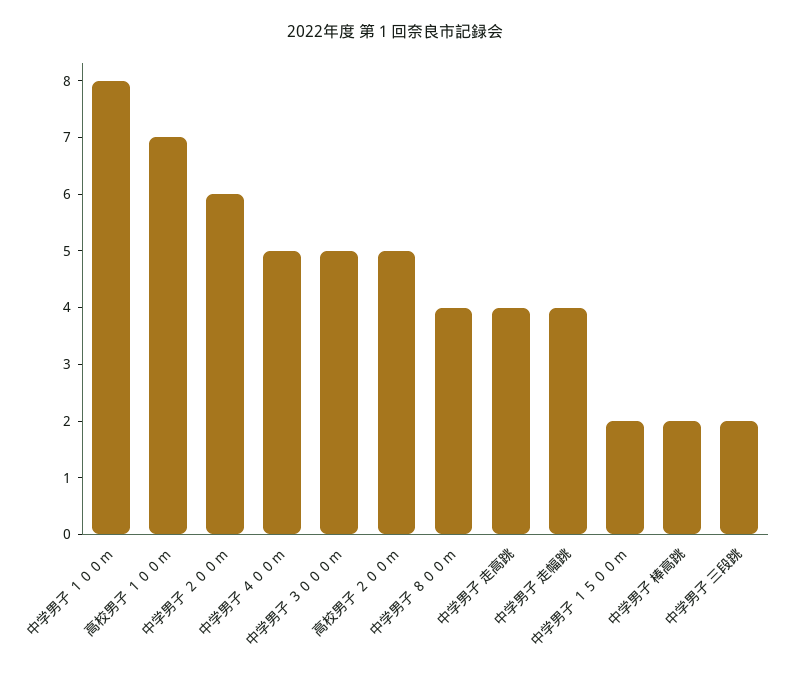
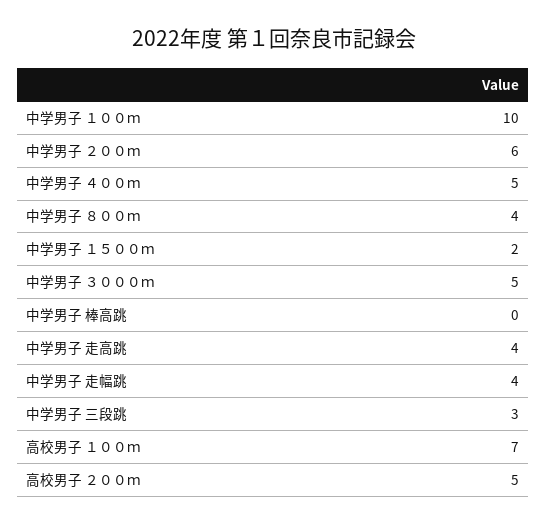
中学男子 １００ｍ: 8 -> 10
中学男子 棒高跳: 2 -> 0
中学男子 三段跳: 2 -> 3

